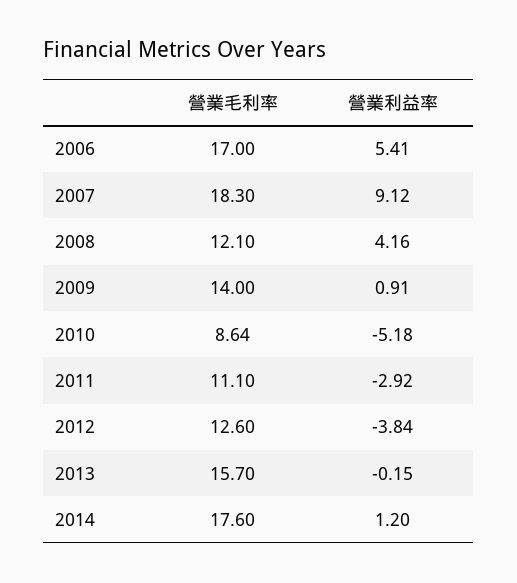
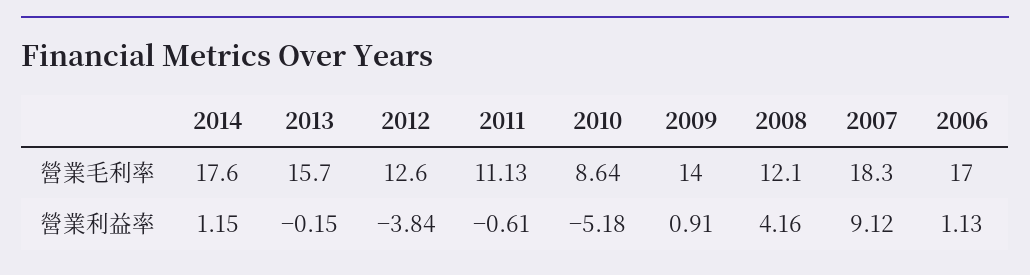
營業利益率, 2006: 5.41 -> 1.13
營業毛利率, 2011: 11.1 -> 11.13
營業利益率, 2011: -2.92 -> -0.61
營業利益率, 2014: 1.2 -> 1.15

